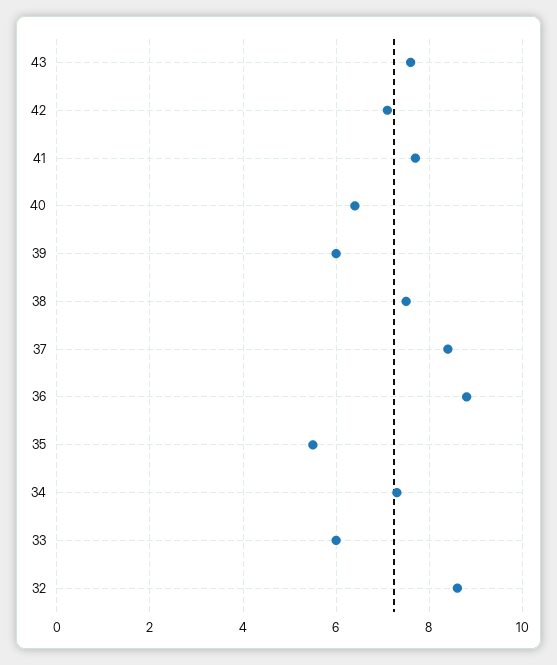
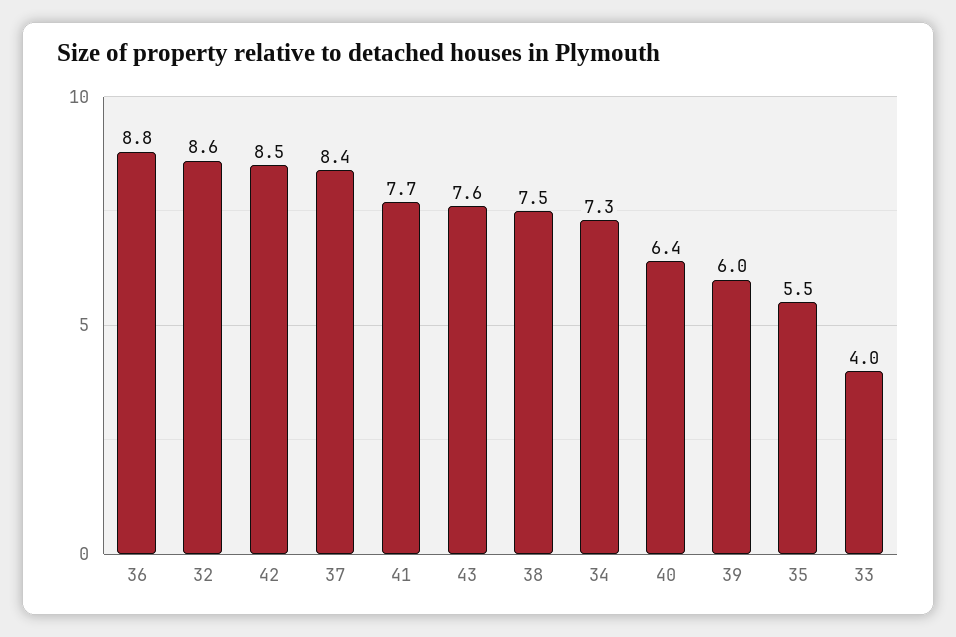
42: 7 -> 8.5
33: 6 -> 4

